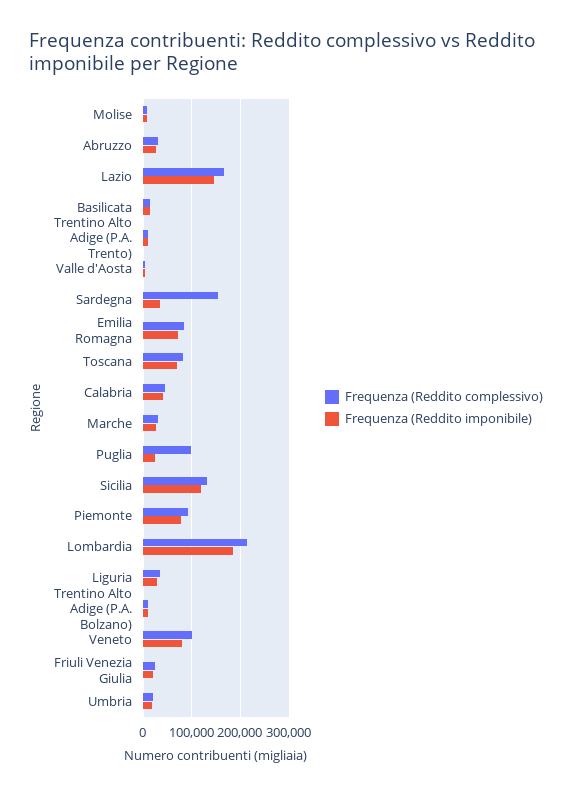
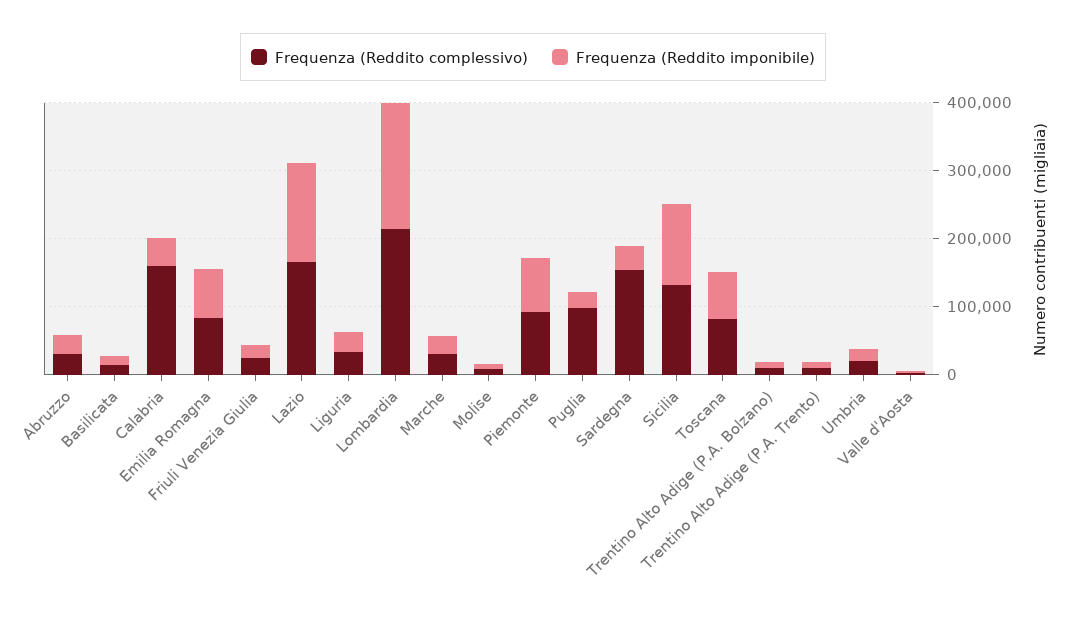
Frequenza (Reddito complessivo), Calabria: 40000 -> 160000
Frequenza (Reddito complessivo), Veneto: 100000 -> none
Frequenza (Reddito imponibile), Veneto: 80000 -> none

